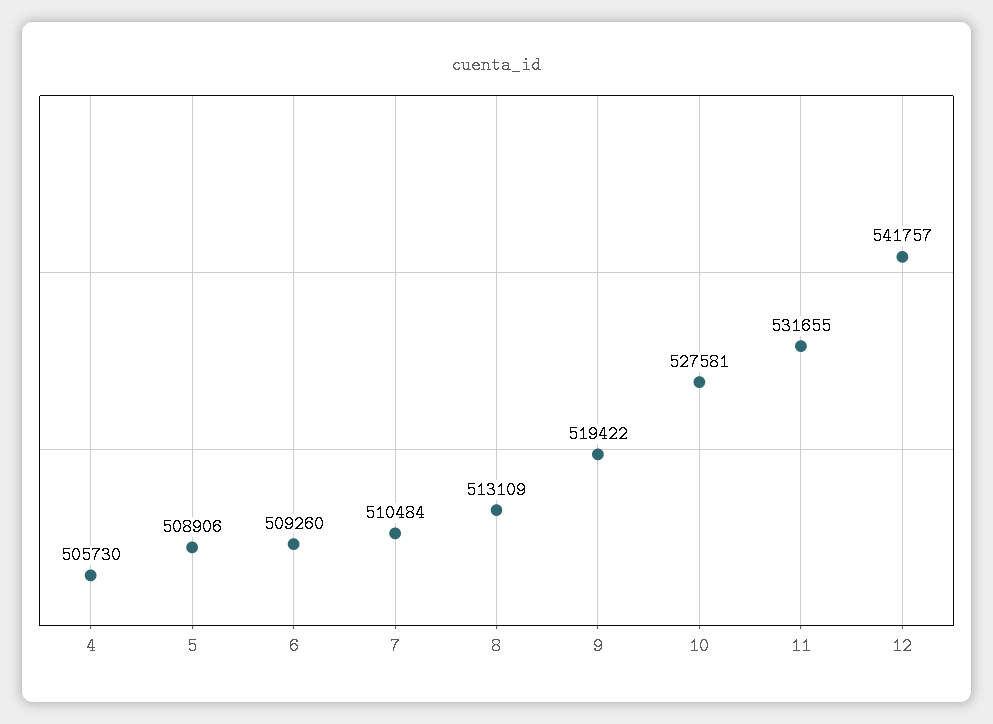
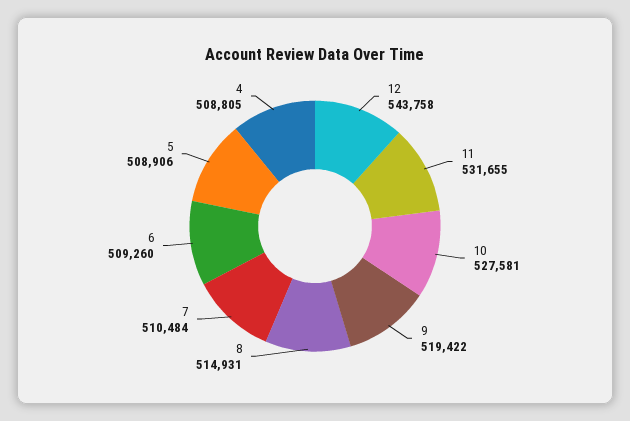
4: 505730 -> 508805
8: 513109 -> 514931
12: 541757 -> 543758

